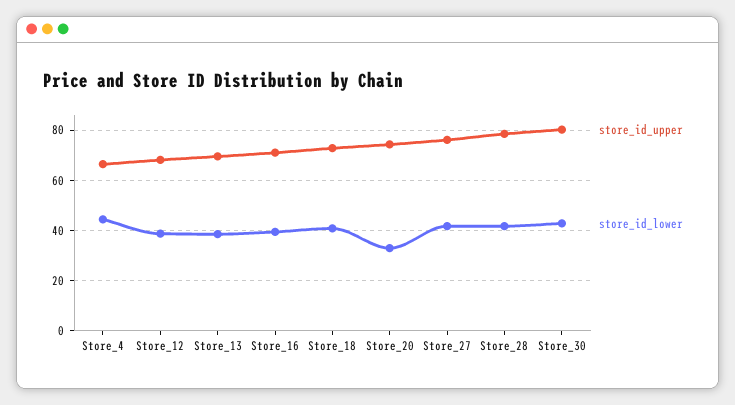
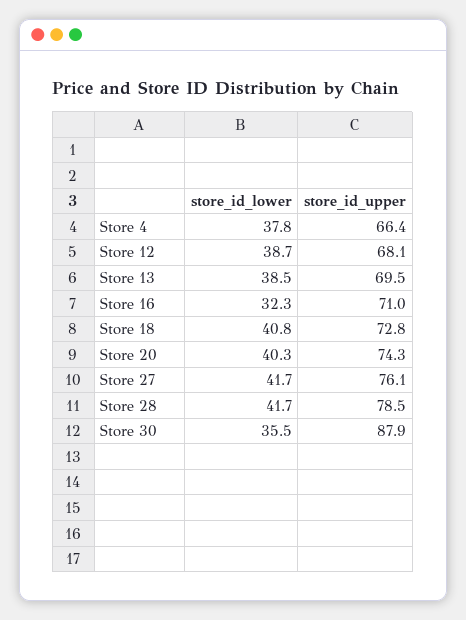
store_id_lower, Store_4: 45 -> 37.8
store_id_lower, Store_16: 40 -> 32.3
store_id_lower, Store_20: 32.5 -> 40.3
store_id_upper, Store_30: 80 -> 87.9
store_id_lower, Store_30: 42.5 -> 35.5

